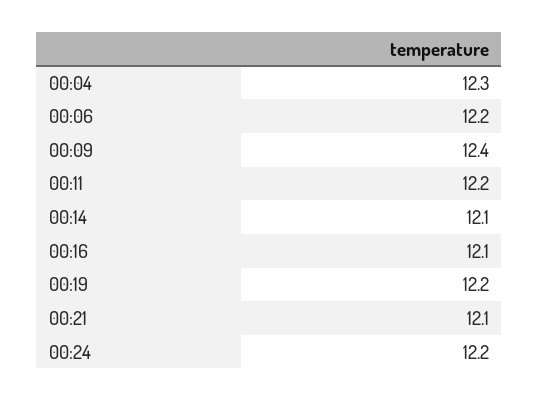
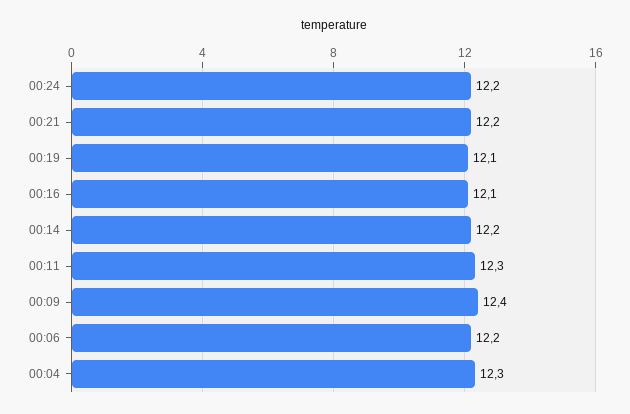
00:11: 12.2 -> 12.3
00:14: 12.1 -> 12.2
00:19: 12.2 -> 12.1
00:21: 12.1 -> 12.2

